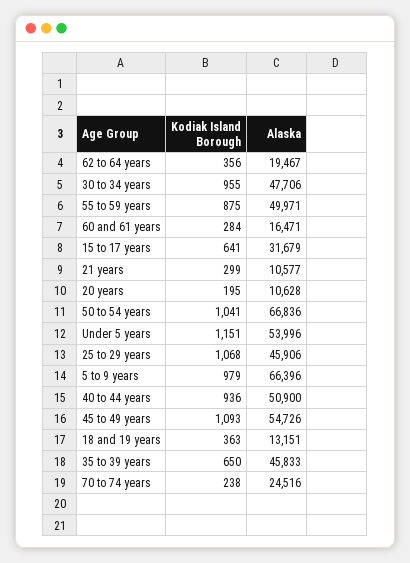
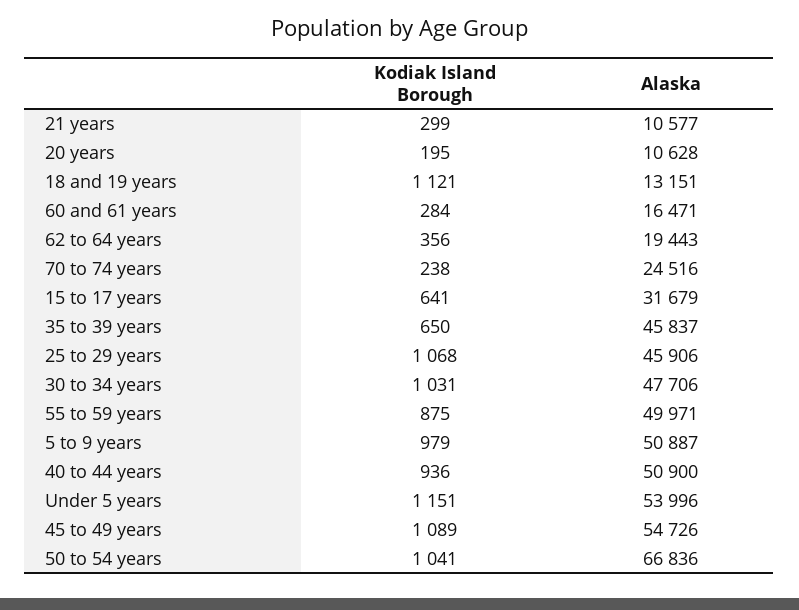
Alaska, 62 to 64 years: 19467 -> 19443
Kodiak Island Borough, 30 to 34 years: 955 -> 1031
Alaska, 5 to 9 years: 66396 -> 50887
Kodiak Island Borough, 45 to 49 years: 1093 -> 1089
Kodiak Island Borough, 18 and 19 years: 363 -> 1121
Alaska, 35 to 39 years: 45833 -> 45837

